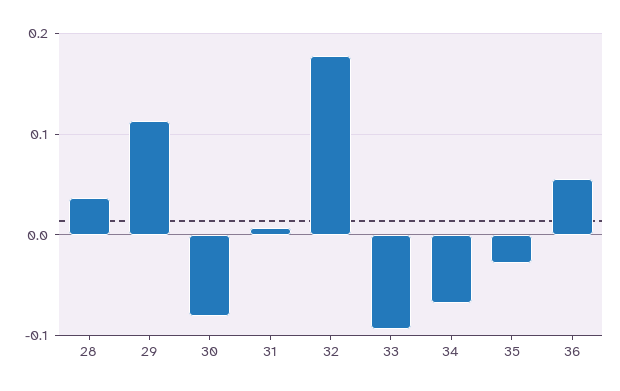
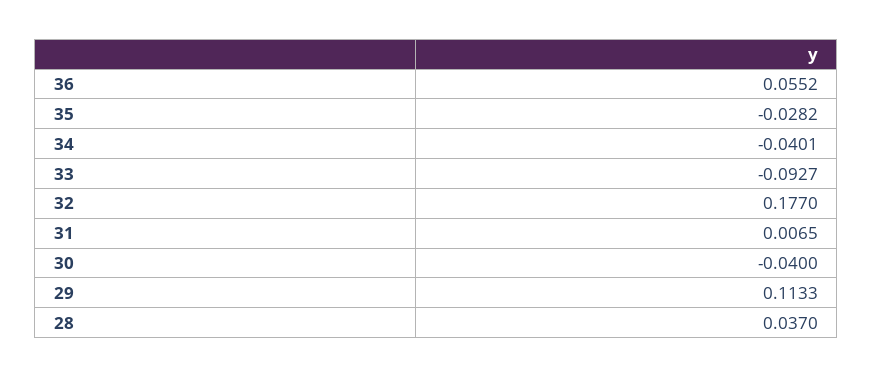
30: -0.08 -> -0.04
34: -0.07 -> -0.0401

